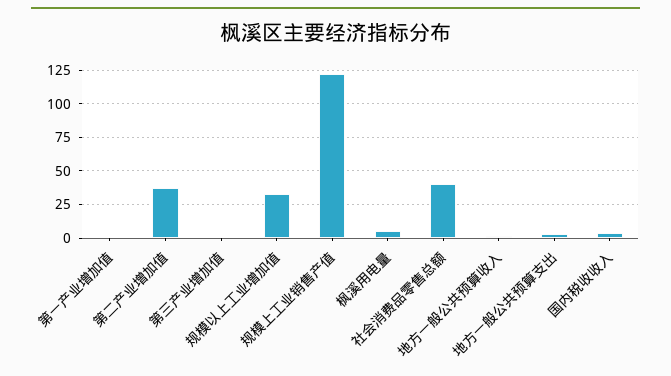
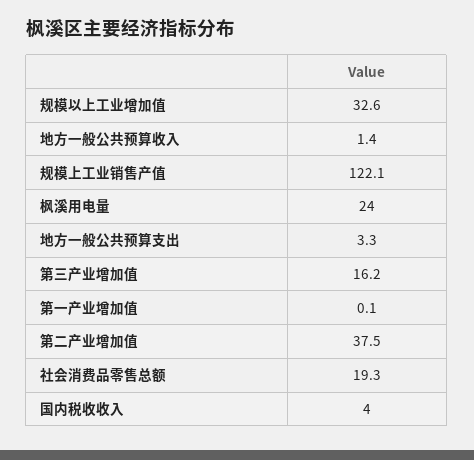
第三产业增加值: 0 -> 16.2
枫溪用电量: 5 -> 24
社会消费品零售总额: 40 -> 19.3

